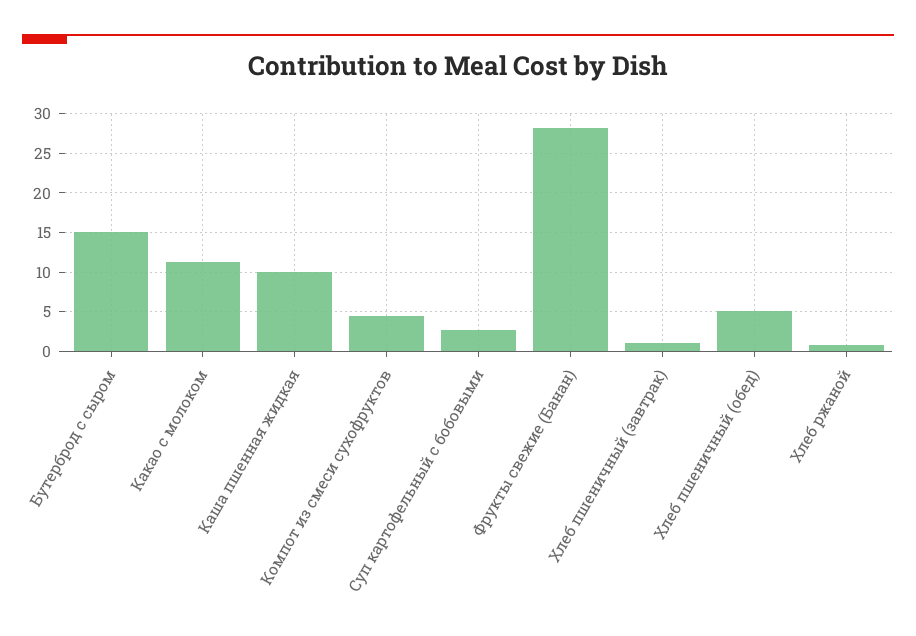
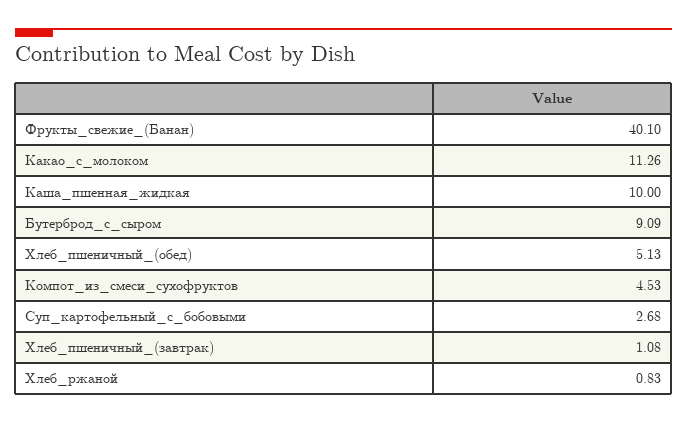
Бутерброд с сыром: 15 -> 9.09
Фрукты свежие (Банан): 28 -> 40.1

